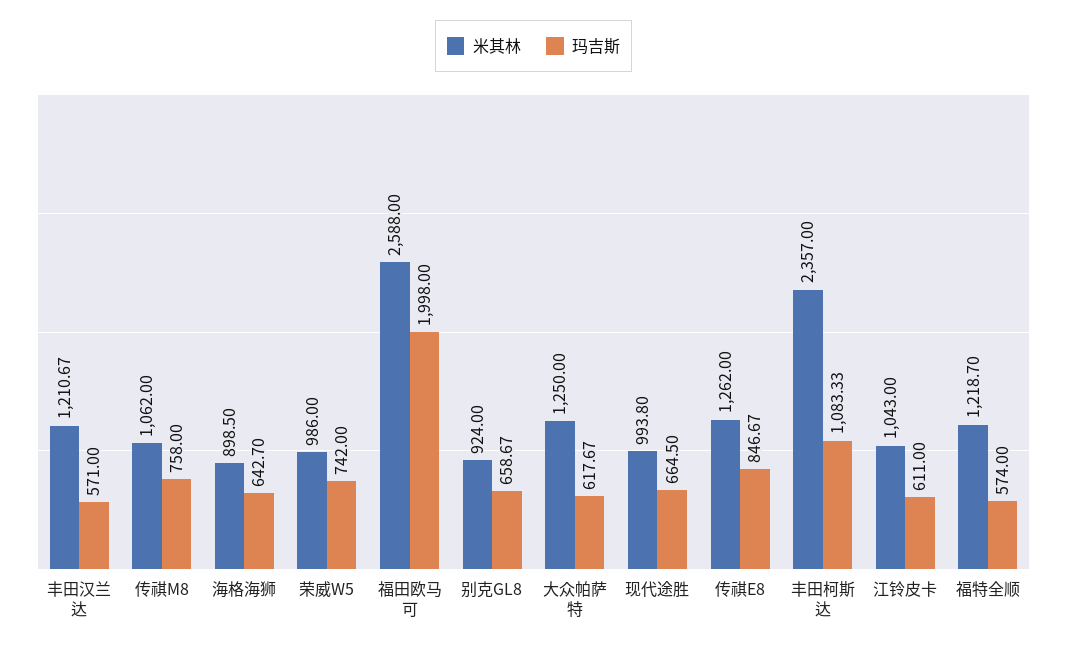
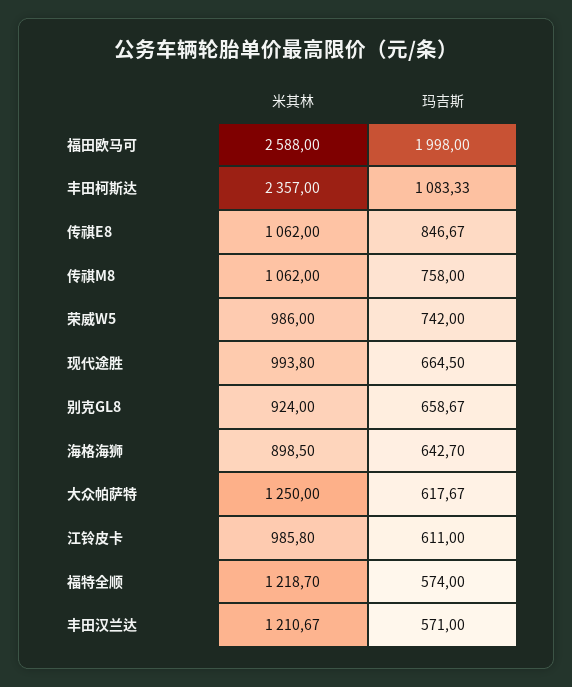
米其林, 传祺E8: 1262 -> 1062
米其林, 江铃皮卡: 1043 -> 985.8

